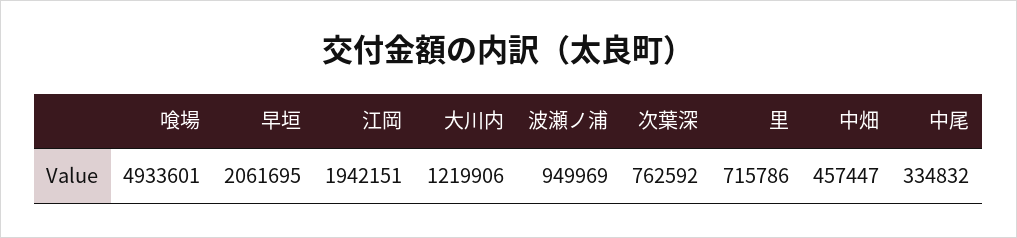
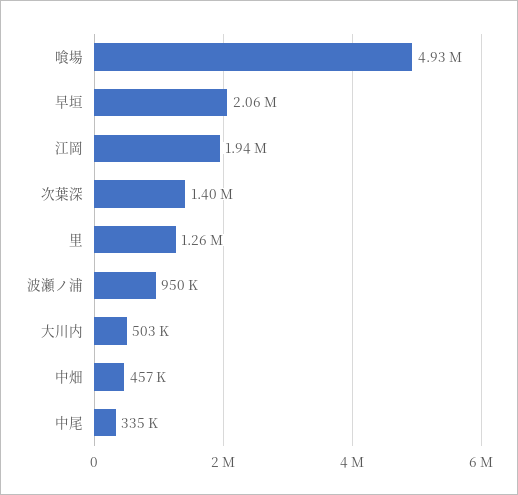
大川内: 1219906 -> 503000
次葉深: 762592 -> 1400000
里: 715786 -> 1260000

